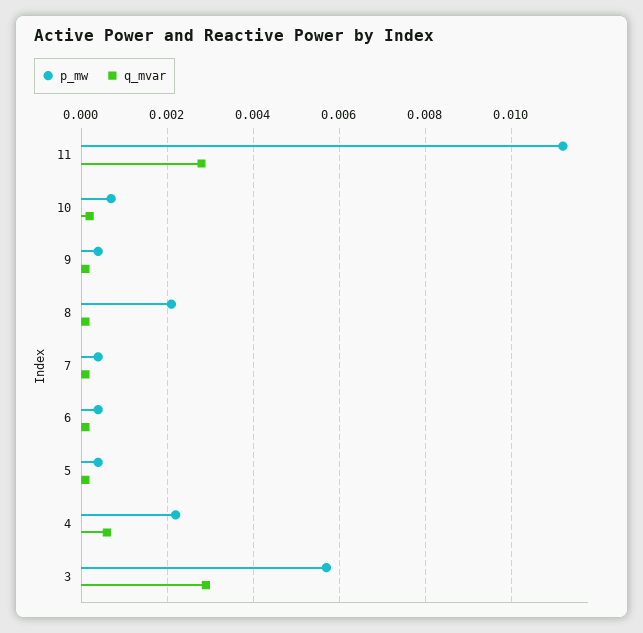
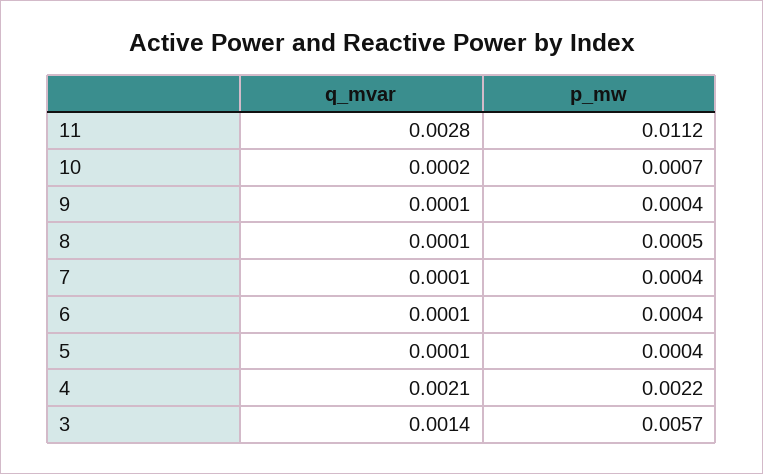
p_mw, 8: 0.002 -> 0.0005
q_mvar, 4: 0.0005 -> 0.0021
q_mvar, 3: 0.003 -> 0.0014

